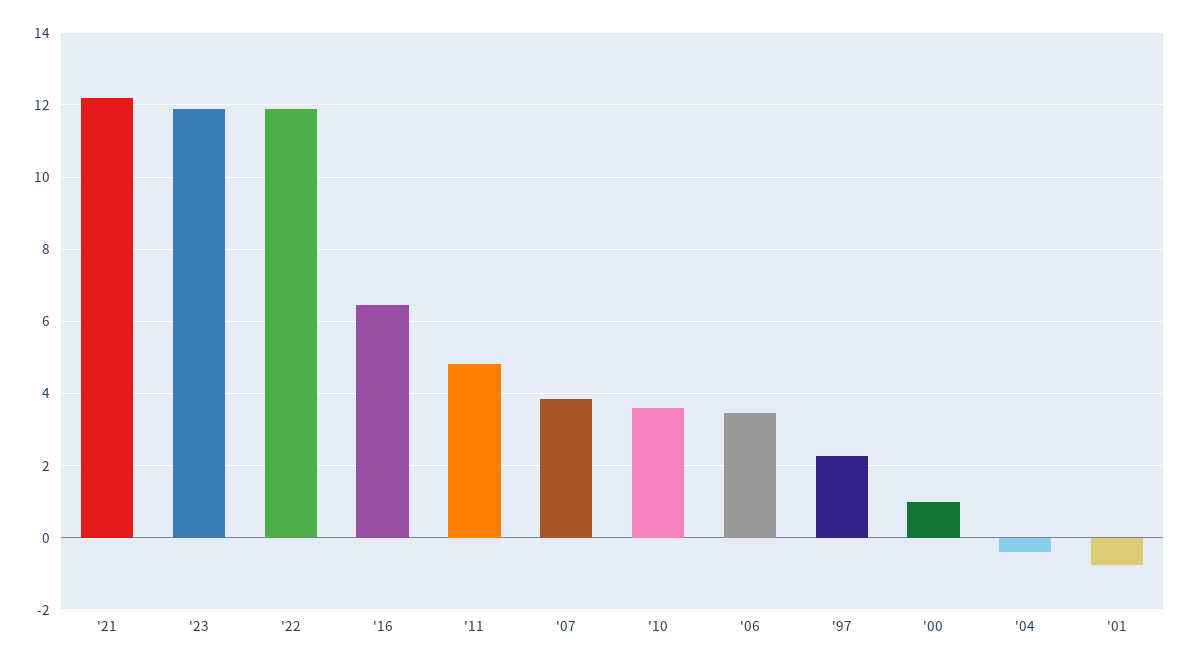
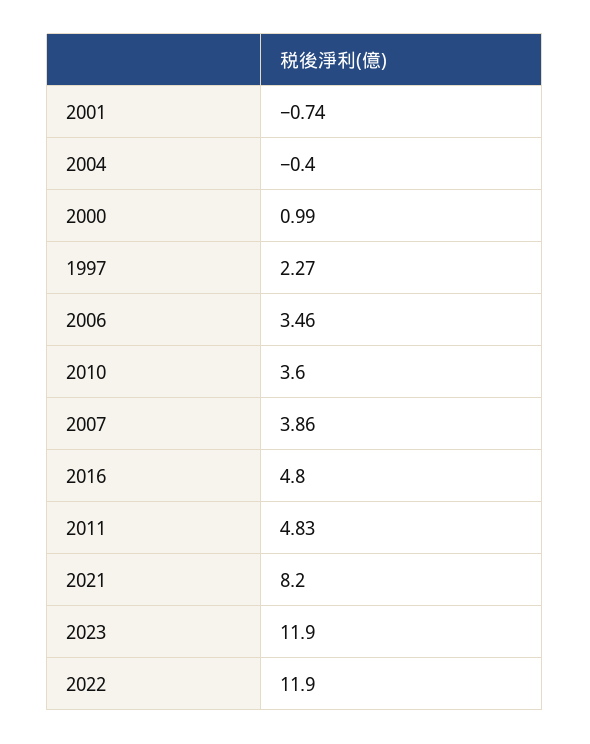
'21: 12.2 -> 8.2
'16: 6.4 -> 4.8

